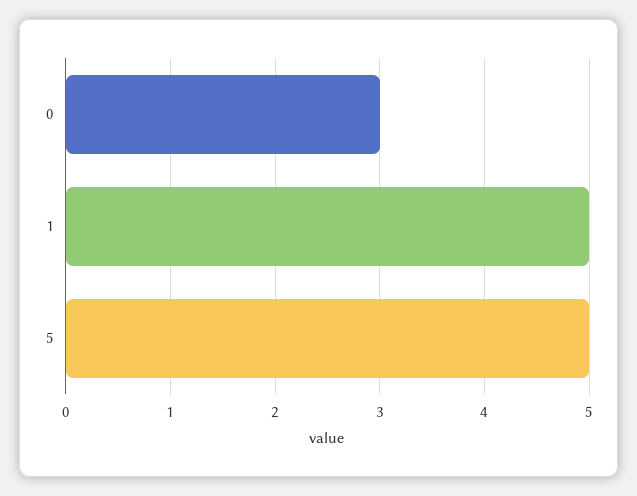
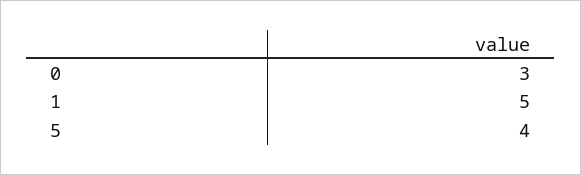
5: 5 -> 4

